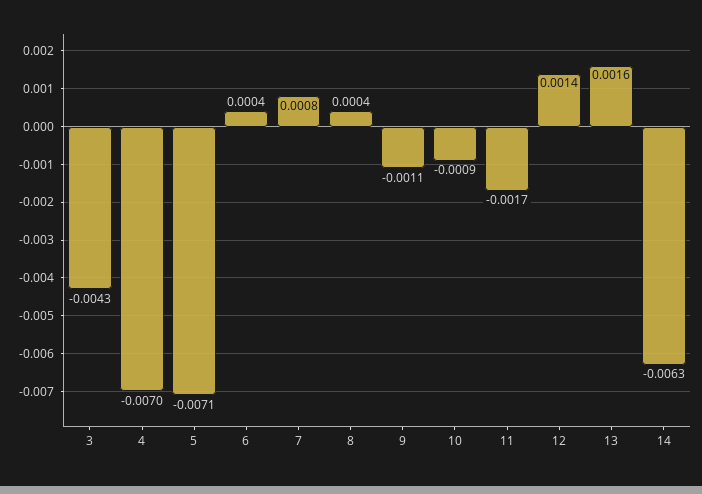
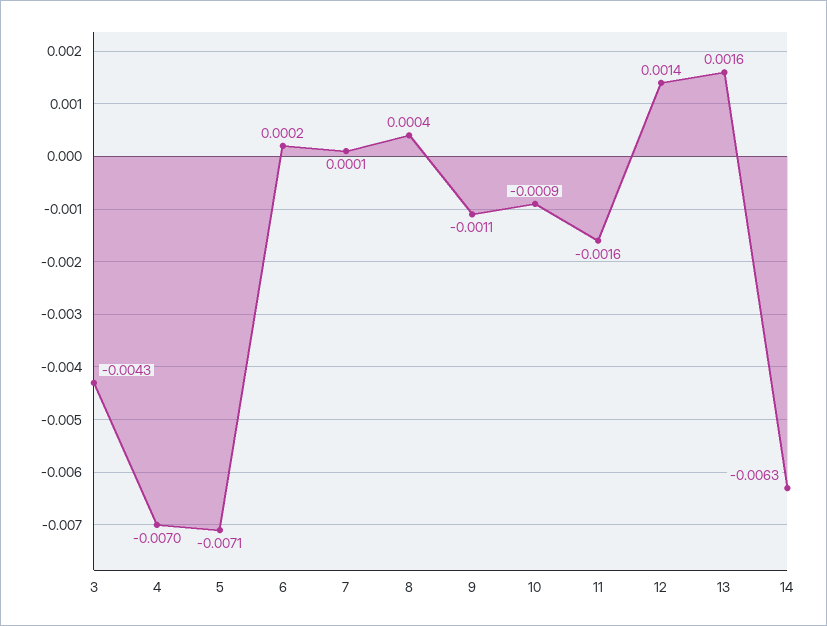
6: 0.0004 -> 0.0002
7: 0.0008 -> 0.0001
11: -0.0017 -> -0.0016

